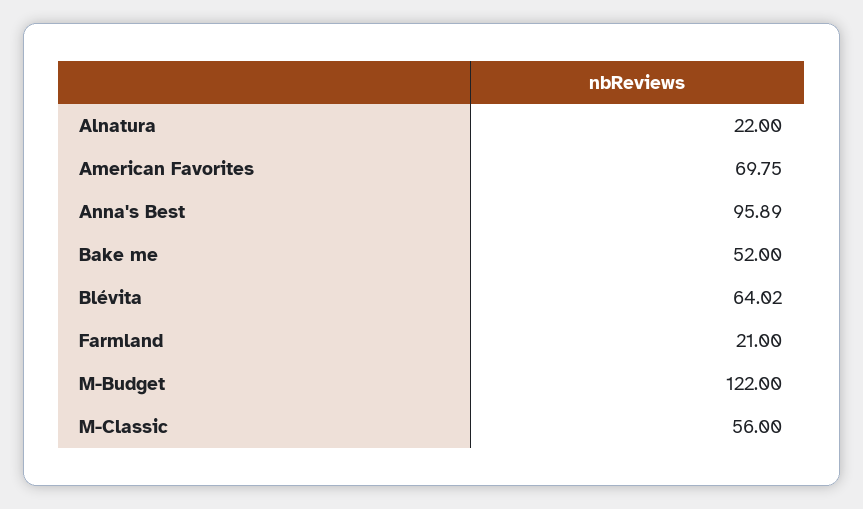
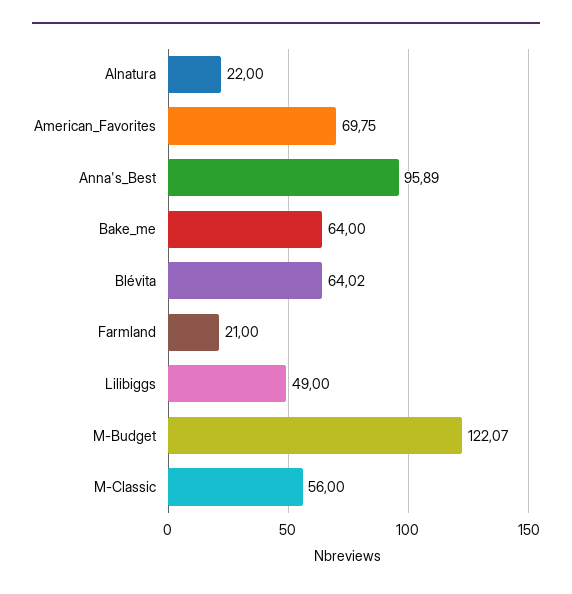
Bake me: 52 -> 64
M-Budget: 122 -> 122.07
Lilibiggs: none -> 49

